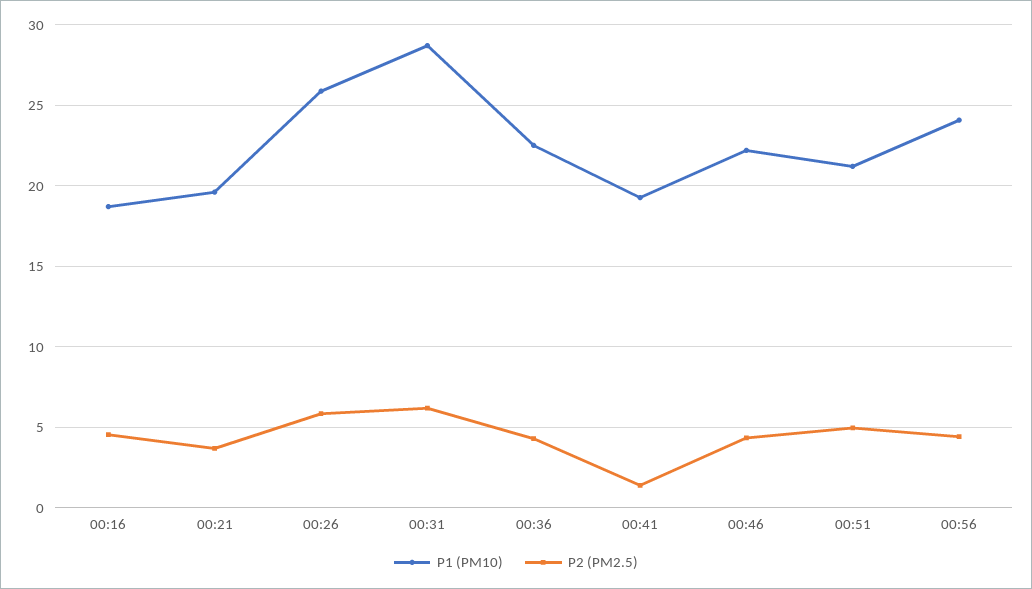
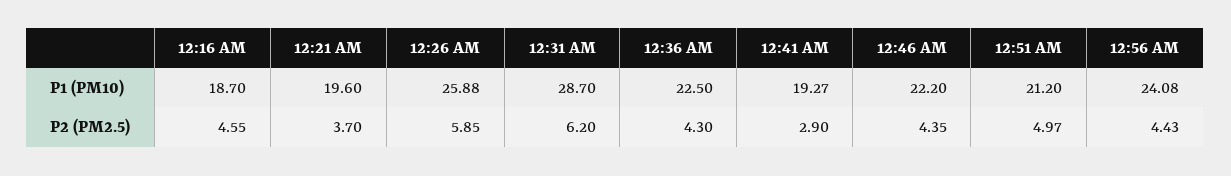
P2 (PM2.5), 00:41: 1.5 -> 2.9

